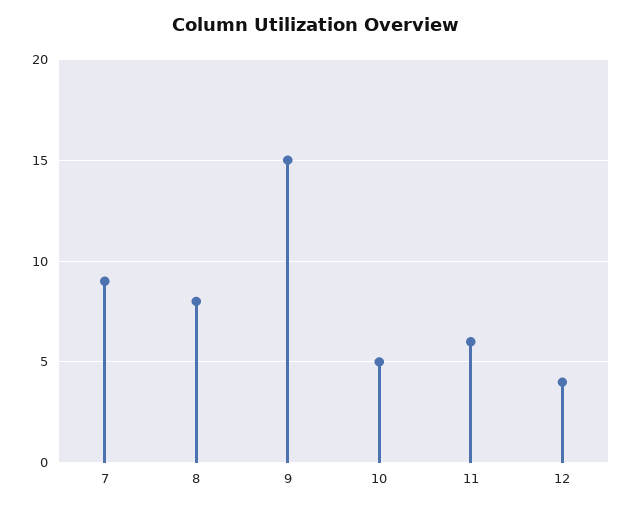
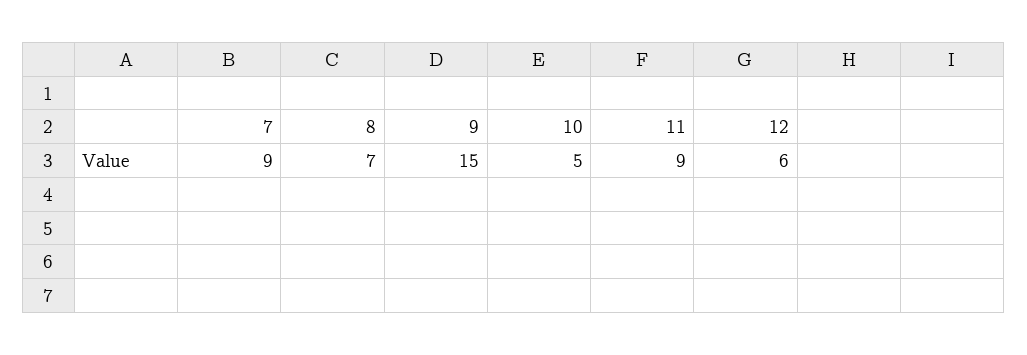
8: 8 -> 7
11: 6 -> 9
12: 4 -> 6

